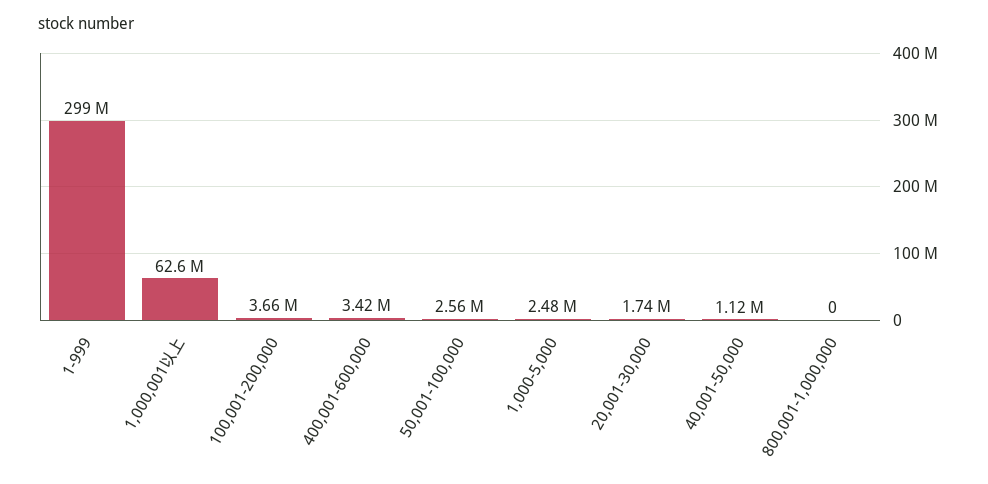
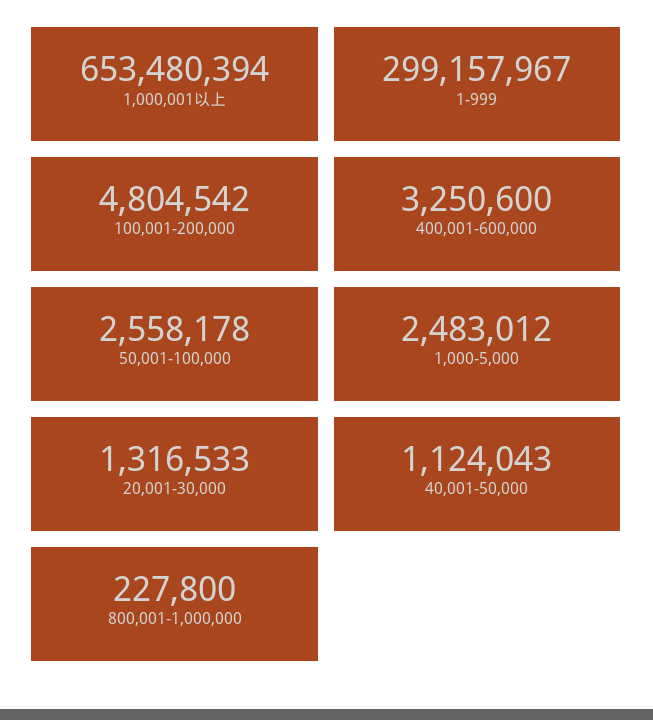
1,000,001以上: 62600000 -> 653480394
100,001-200,000: 3660000 -> 4804542
400,001-600,000: 3420000 -> 3250600
20,001-30,000: 1740000 -> 1316533
800,001-1,000,000: 0 -> 227800

